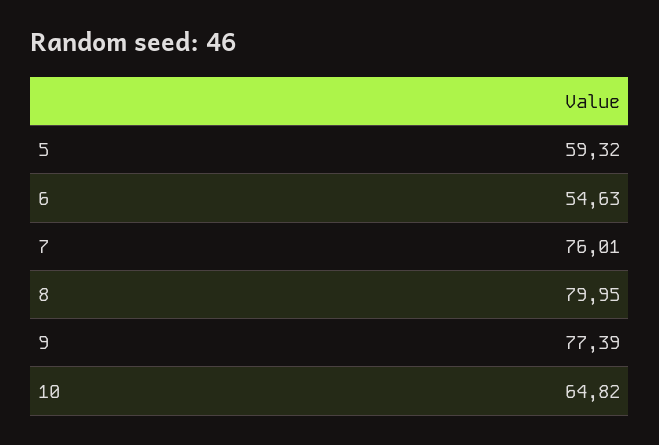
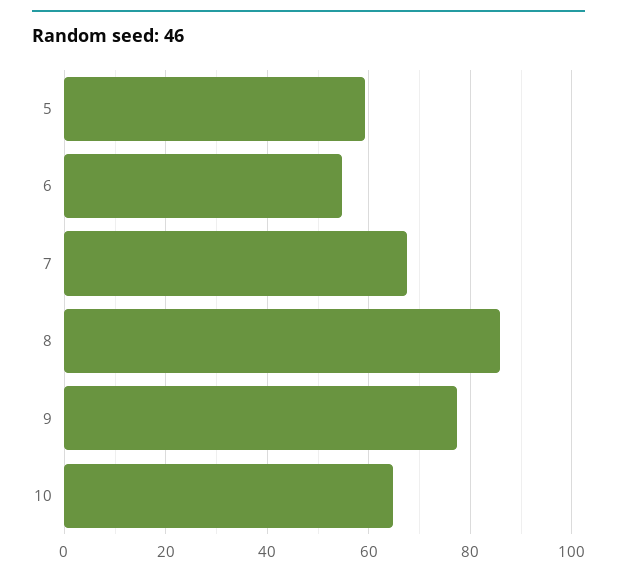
7: 76.01 -> 68
8: 79.95 -> 86

